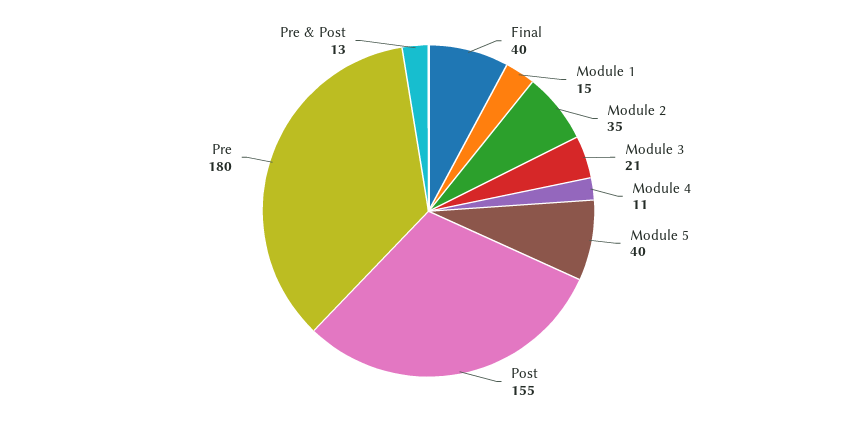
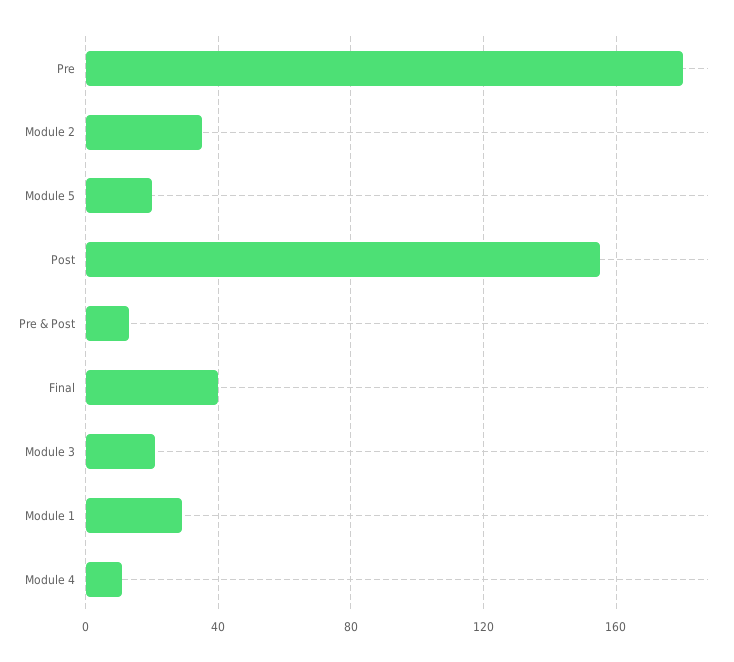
Module 1: 15 -> 30
Module 5: 40 -> 20

